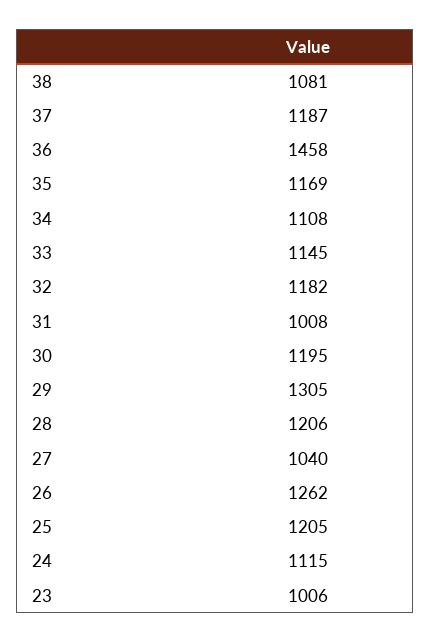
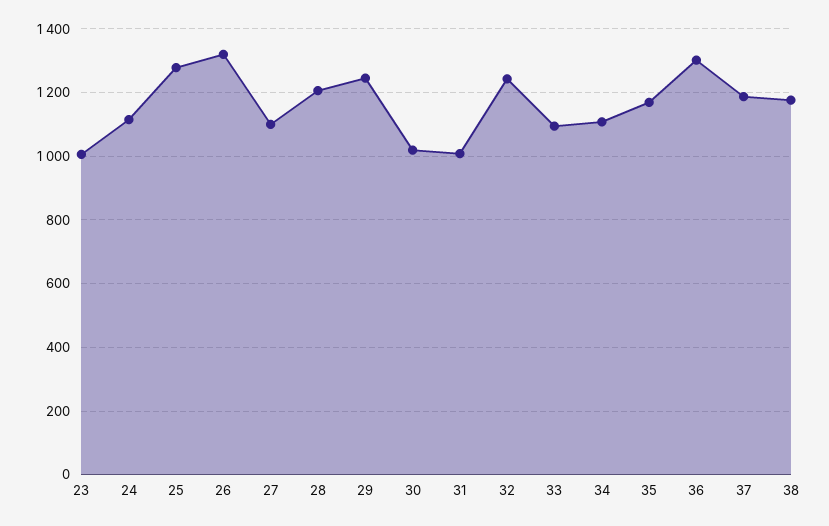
38: 1081 -> 1180
36: 1458 -> 1300
33: 1145 -> 1100
32: 1182 -> 1240
30: 1195 -> 1020
29: 1305 -> 1240
27: 1040 -> 1100
26: 1262 -> 1320
25: 1205 -> 1280

